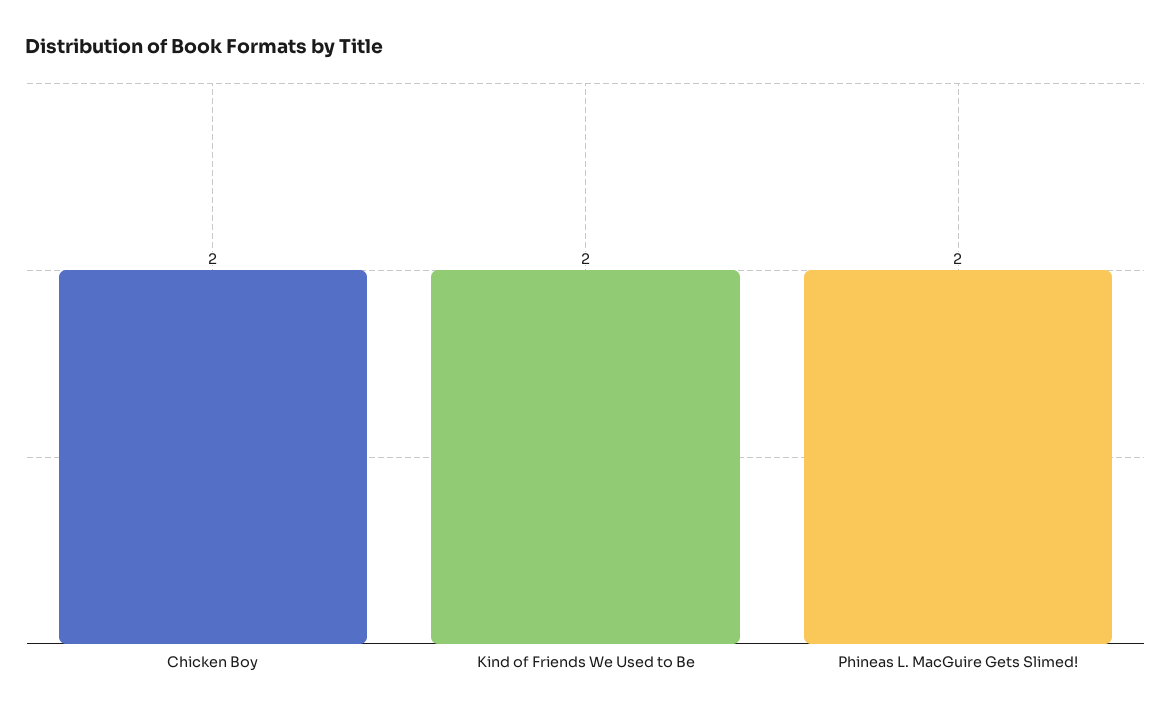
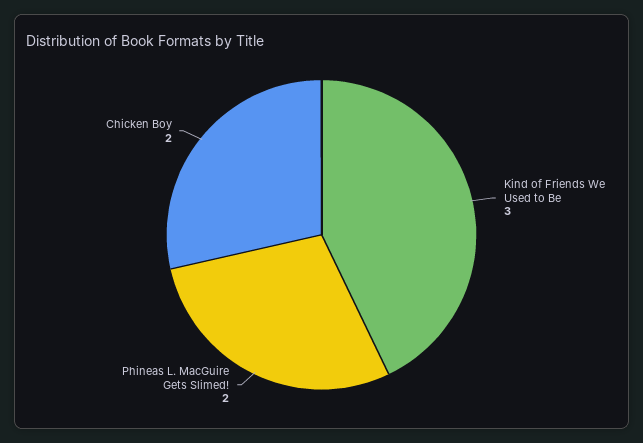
Kind of Friends We Used to Be: 2 -> 3

